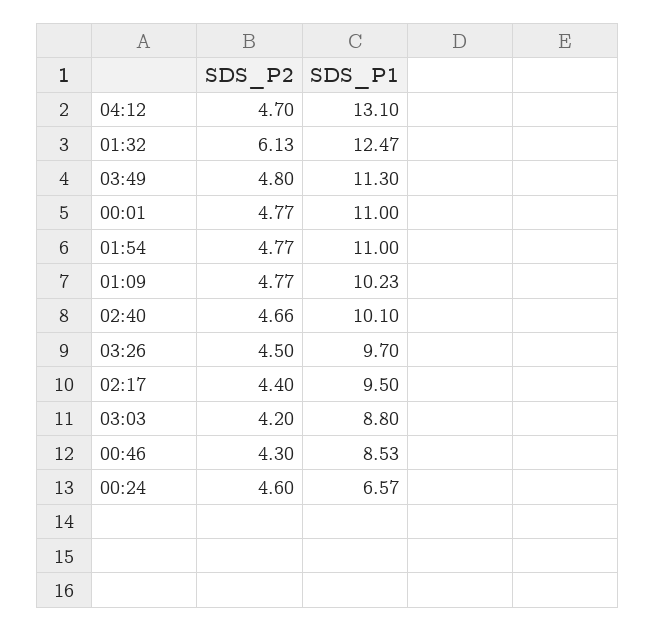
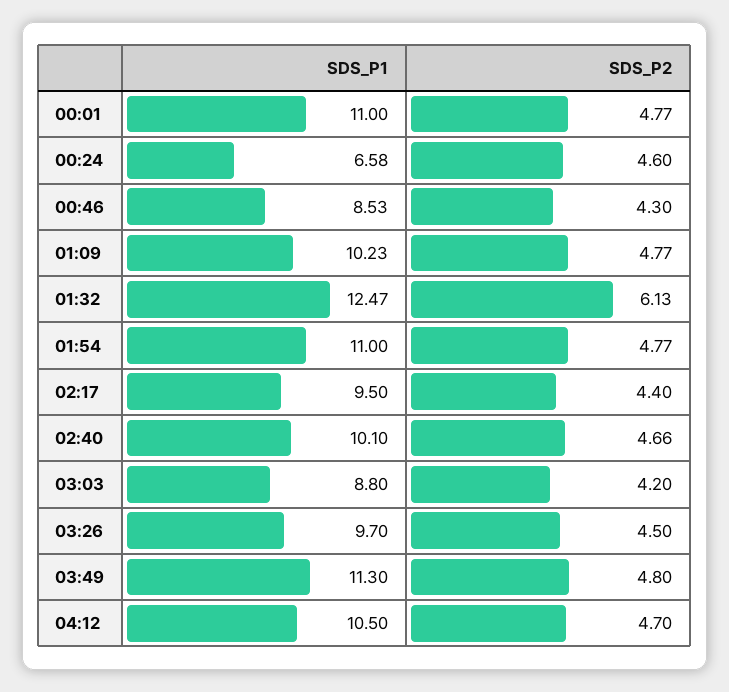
SDS_P1, 04:12: 13.1 -> 10.5
SDS_P1, 00:24: 6.57 -> 6.58

